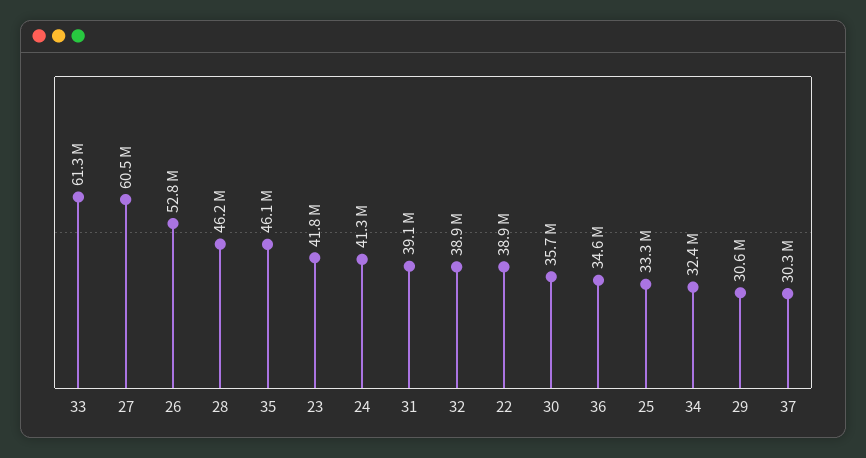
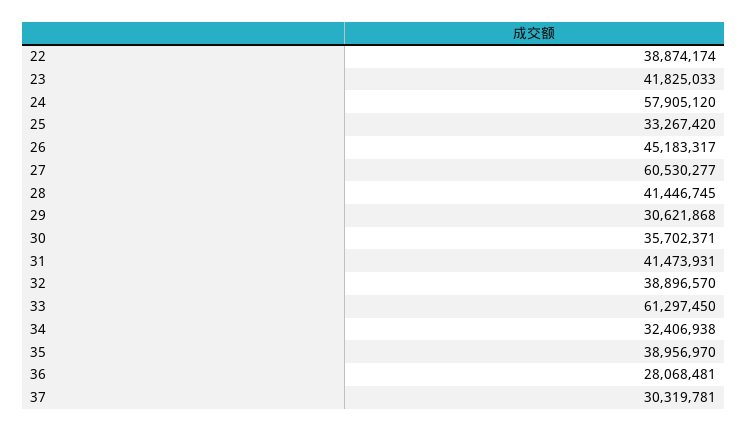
26: 52800000 -> 45183317
28: 46200000 -> 41446745
35: 46100000 -> 38956970
24: 41300000 -> 57905120
31: 39100000 -> 41473931
36: 34600000 -> 28068481

